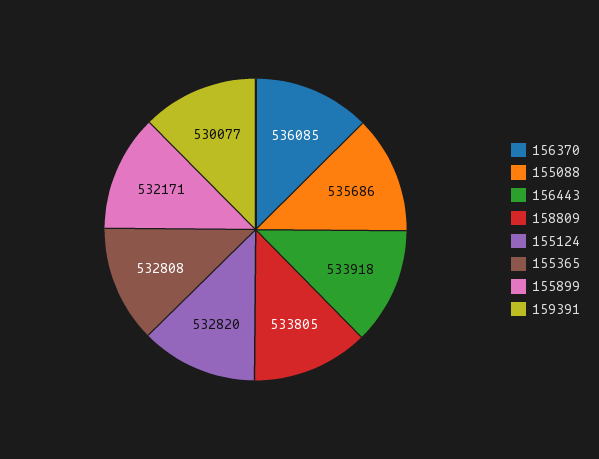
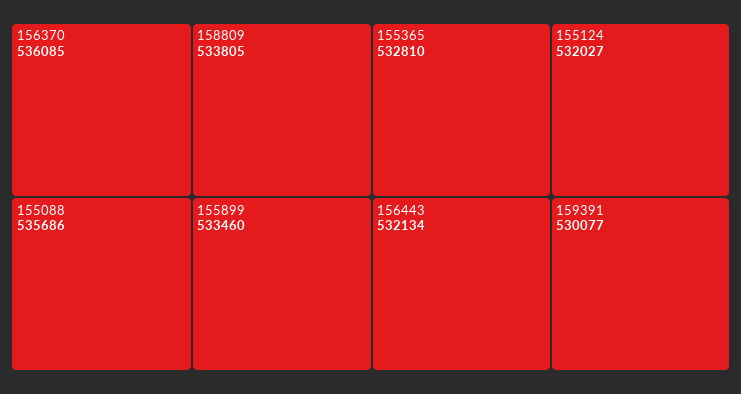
156443: 533918 -> 532134
155124: 532820 -> 532027
155365: 532808 -> 532810
155899: 532171 -> 533460

